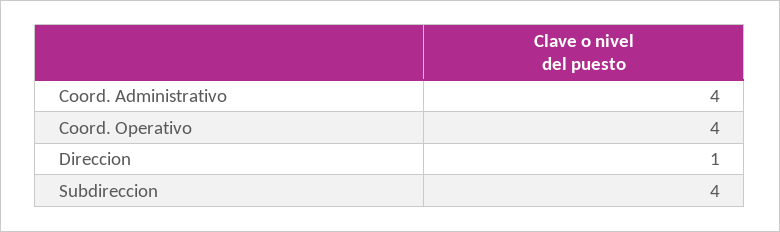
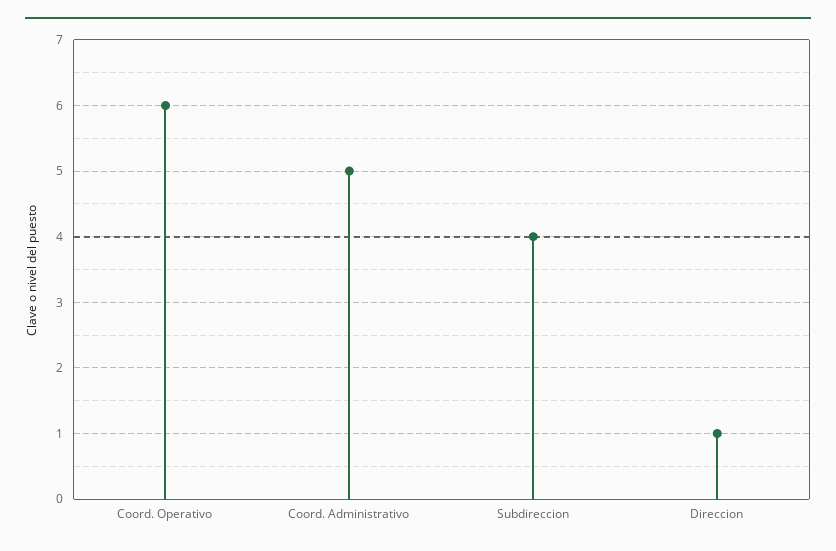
Coord. Administrativo: 4 -> 5
Coord. Operativo: 4 -> 6

